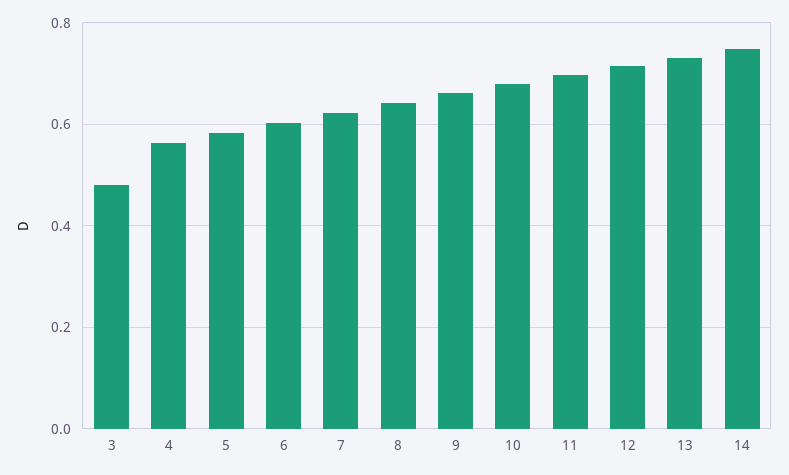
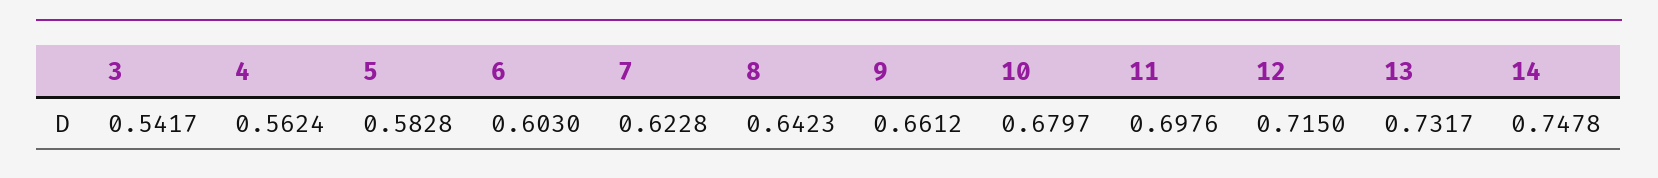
3: 0.48 -> 0.5417

